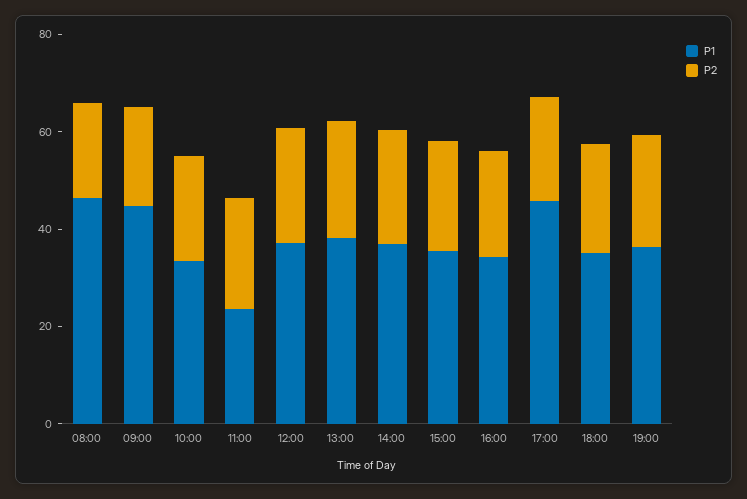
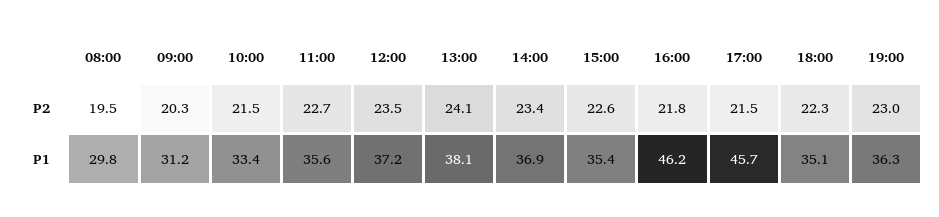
P1, 08:00: 45 -> 29.8
P1, 09:00: 45 -> 31.2
P1, 11:00: 25 -> 35.6
P1, 16:00: 35 -> 46.2

